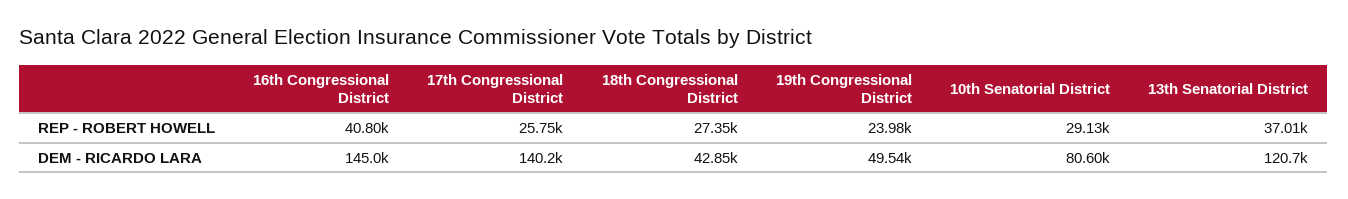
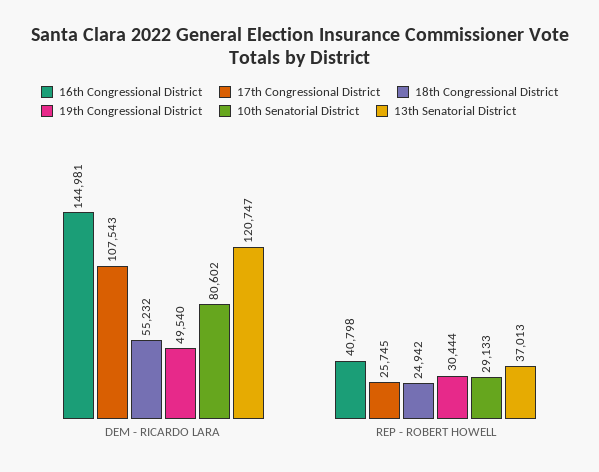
18th Congressional District, REP - ROBERT HOWELL: 27350 -> 24942
19th Congressional District, REP - ROBERT HOWELL: 23980 -> 30444
17th Congressional District, DEM - RICARDO LARA: 140200 -> 107543
18th Congressional District, DEM - RICARDO LARA: 42850 -> 55232

